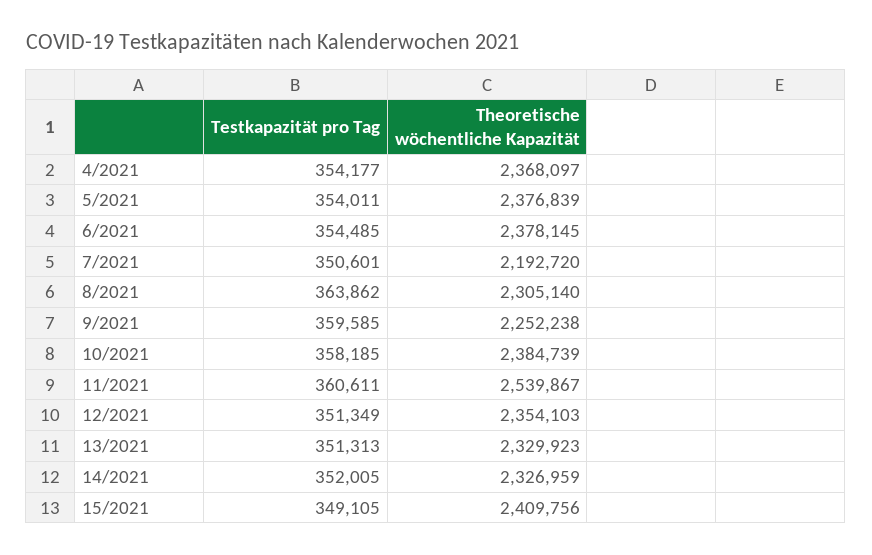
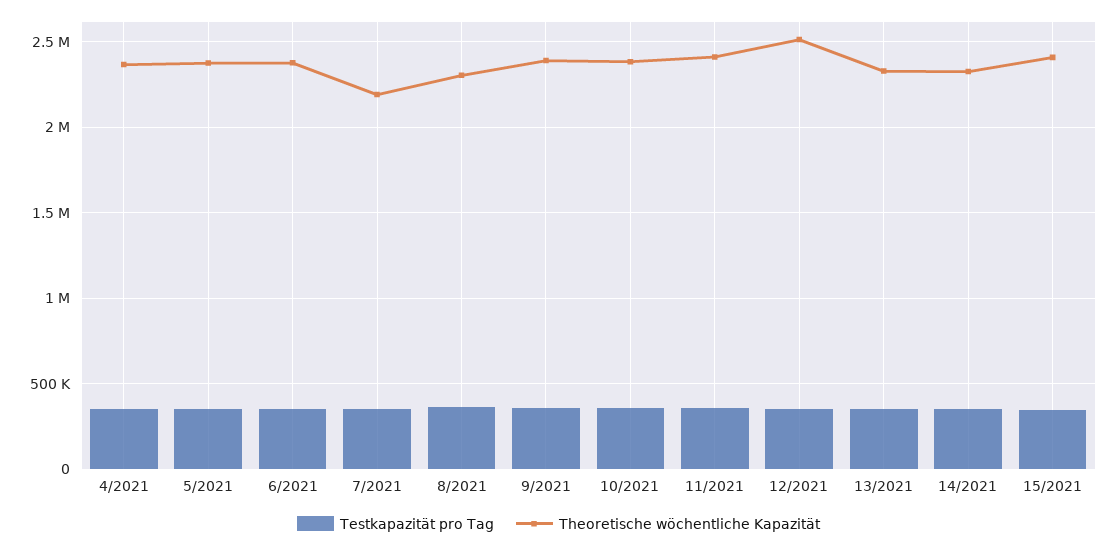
Theoretische wöchentliche Kapazität, 9/2021: 2252238 -> 2400000
Theoretische wöchentliche Kapazität, 11/2021: 2539867 -> 2400000
Theoretische wöchentliche Kapazität, 12/2021: 2354103 -> 2500000

